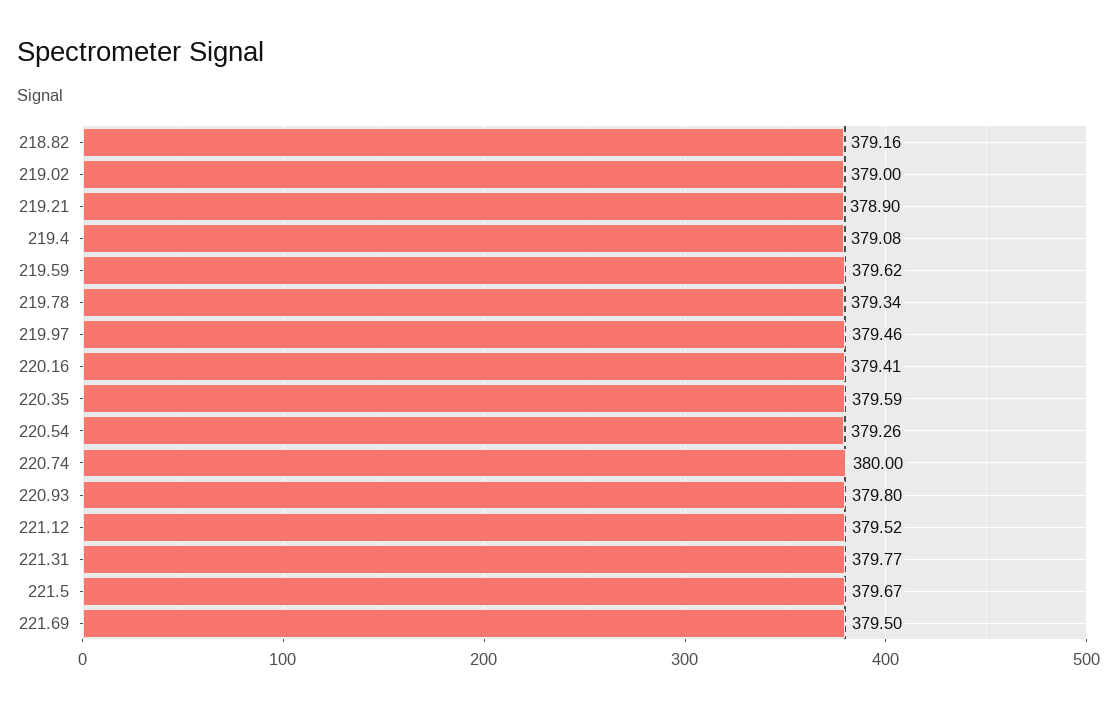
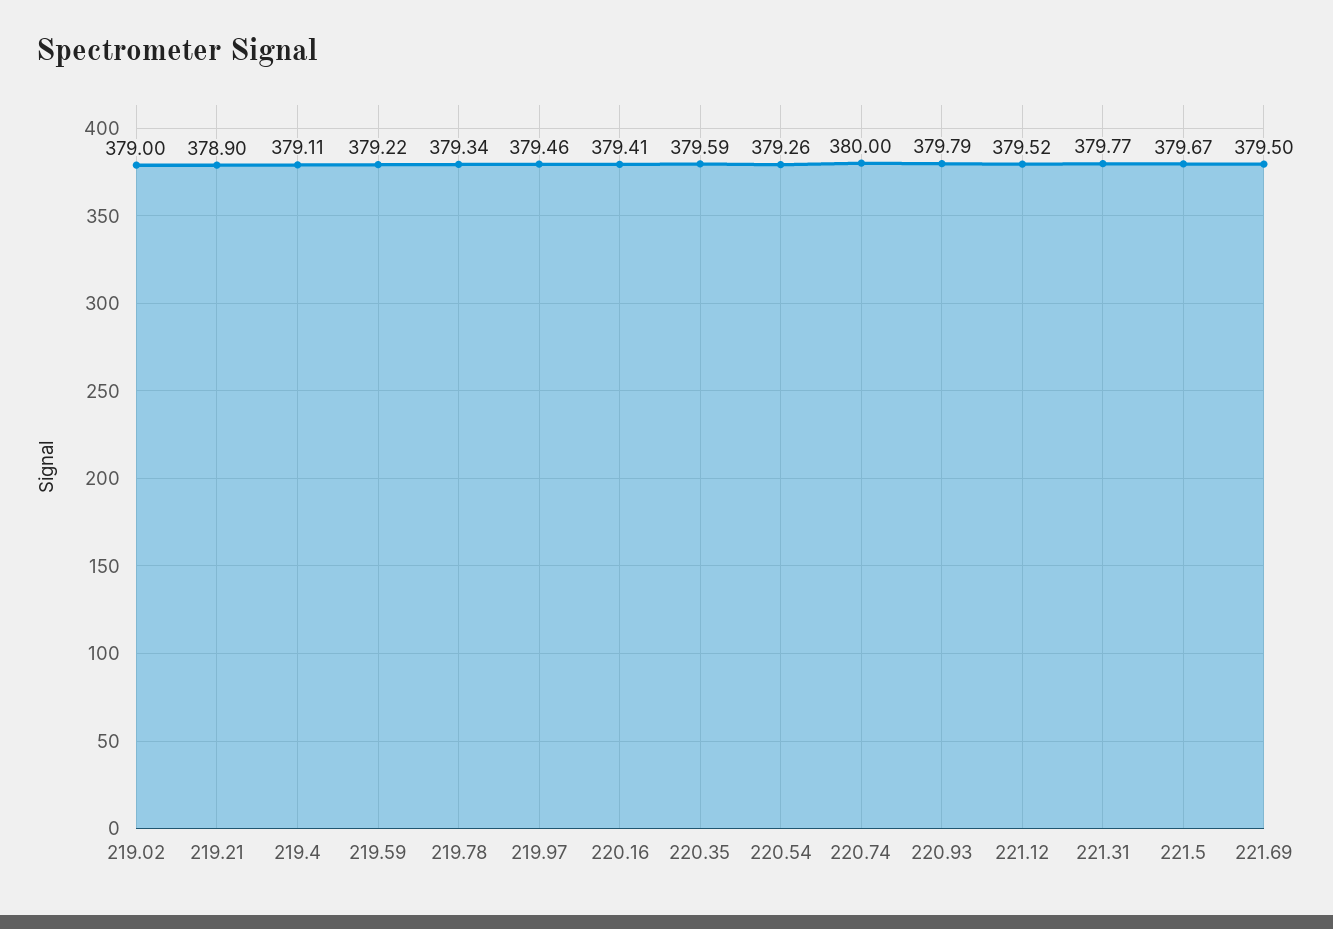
218.82: 379.16 -> none
219.4: 379.08 -> 379.11
219.59: 379.62 -> 379.22
220.93: 379.8 -> 379.79

